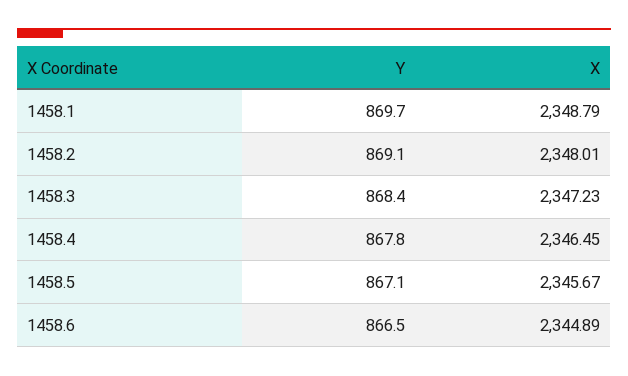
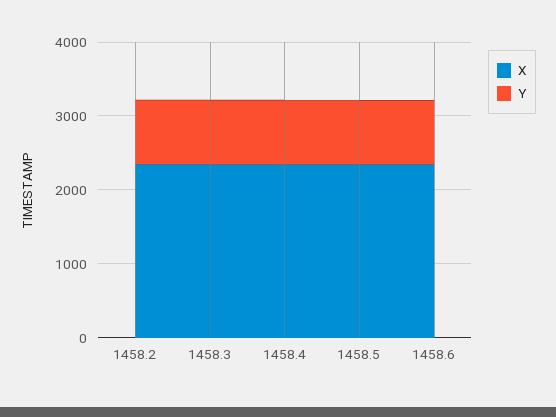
Y, 1458.1: 869.7 -> none
X, 1458.1: 2348.79 -> none

